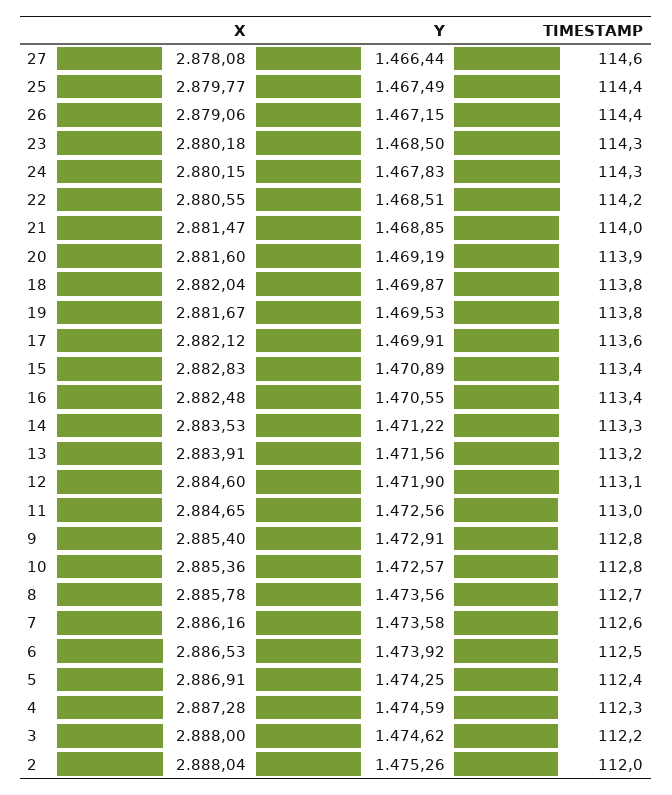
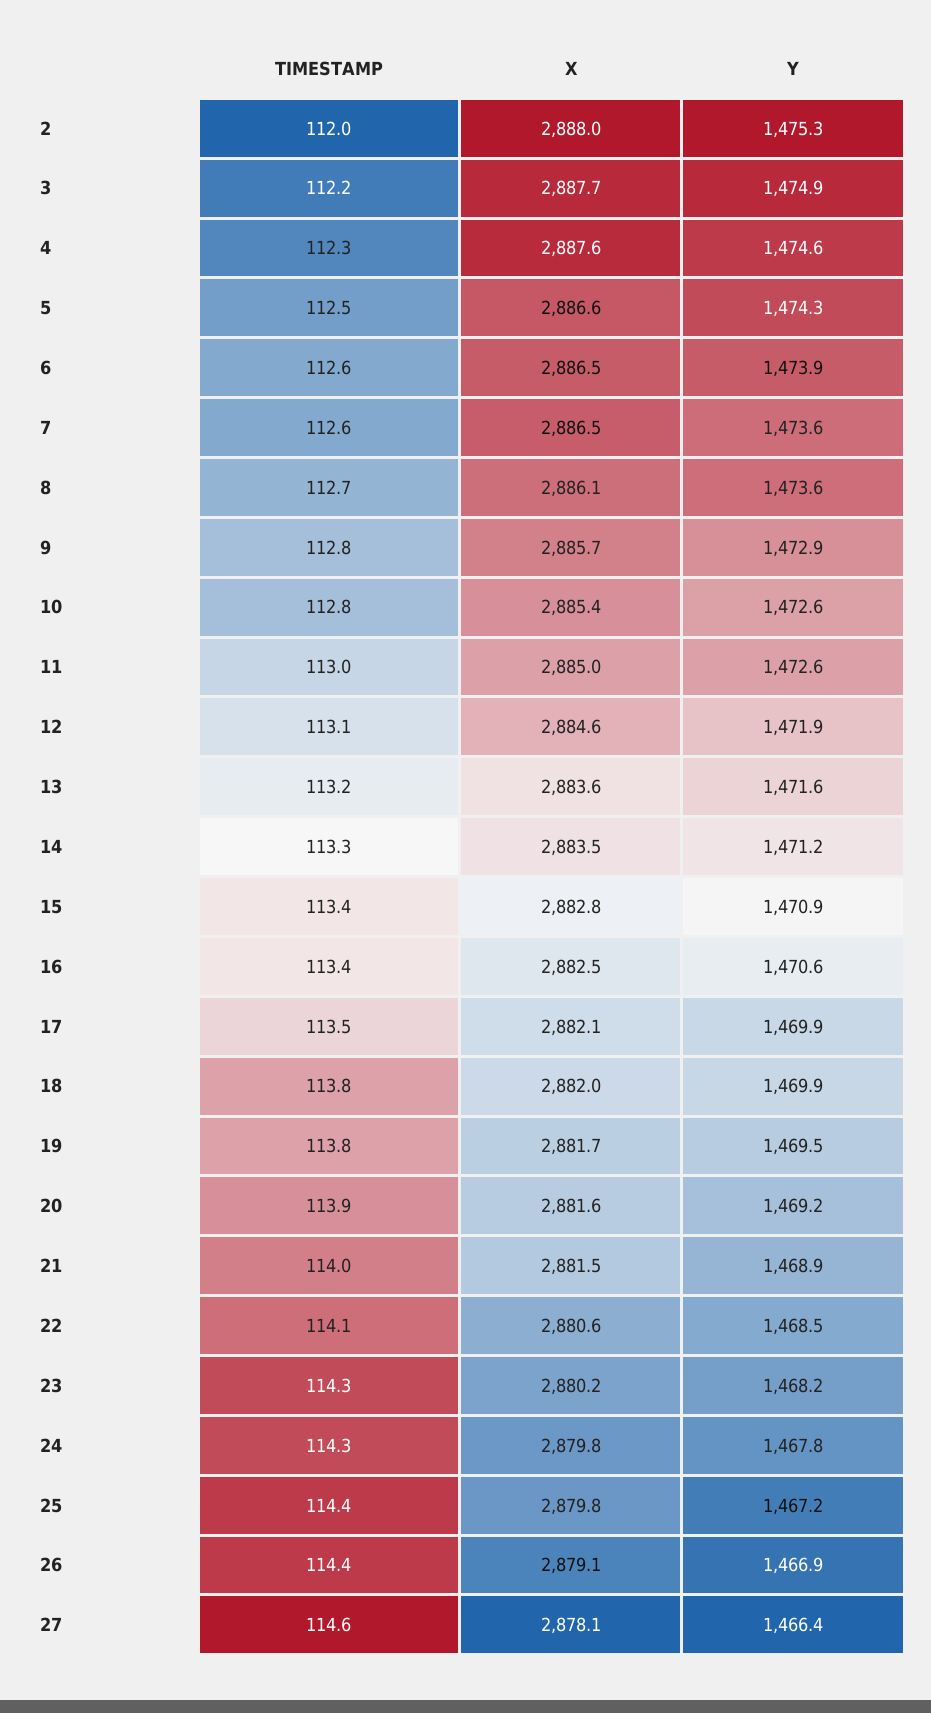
Y, 25: 1467.49 -> 1467.2
Y, 26: 1467.15 -> 1466.9
Y, 23: 1468.5 -> 1468.2
X, 24: 2880.15 -> 2879.8
TIMESTAMP, 22: 114.2 -> 114.1
TIMESTAMP, 17: 113.6 -> 113.5
X, 13: 2883.91 -> 2883.6
X, 11: 2884.65 -> 2885
X, 9: 2885.4 -> 2885.7
X, 8: 2885.78 -> 2886.1
X, 7: 2886.16 -> 2886.5
TIMESTAMP, 6: 112.5 -> 112.6
X, 5: 2886.91 -> 2886.6
TIMESTAMP, 5: 112.4 -> 112.5
X, 4: 2887.28 -> 2887.6
X, 3: 2888 -> 2887.7
Y, 3: 1474.62 -> 1474.9

